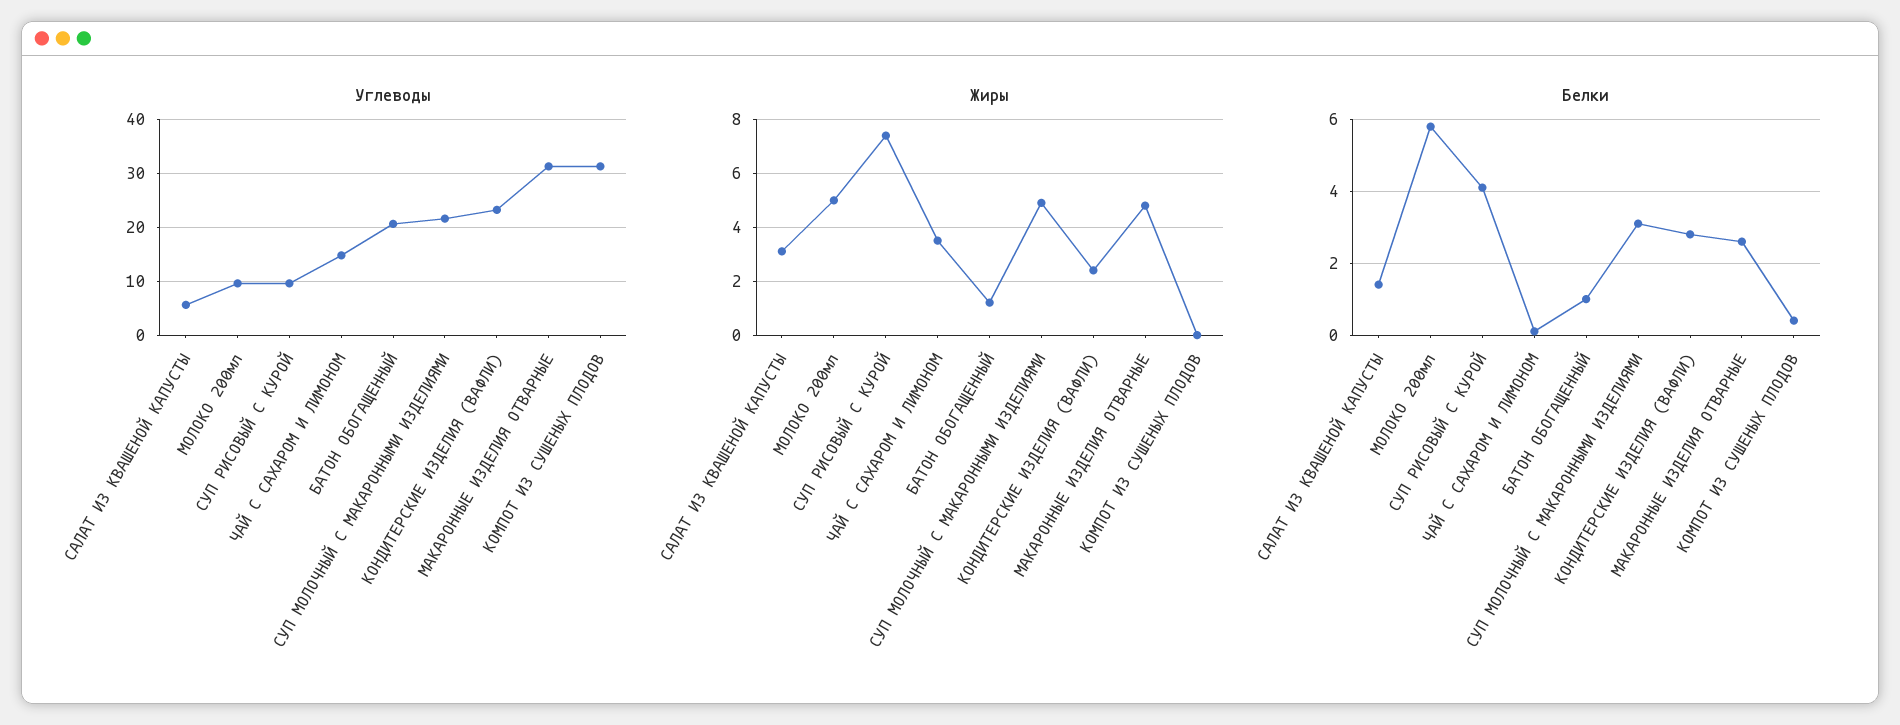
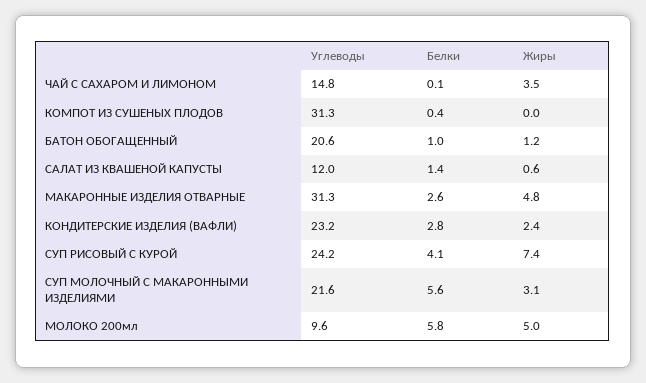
Углеводы, САЛАТ ИЗ КВАШЕНОЙ КАПУСТЫ: 6 -> 12
Углеводы, СУП РИСОВЫЙ С КУРОЙ: 10 -> 24.2
Жиры, САЛАТ ИЗ КВАШЕНОЙ КАПУСТЫ: 3 -> 0.6
Жиры, СУП МОЛОЧНЫЙ С МАКАРОННЫМИ ИЗДЕЛИЯМИ: 5 -> 3.1
Белки, СУП МОЛОЧНЫЙ С МАКАРОННЫМИ ИЗДЕЛИЯМИ: 3 -> 5.6

